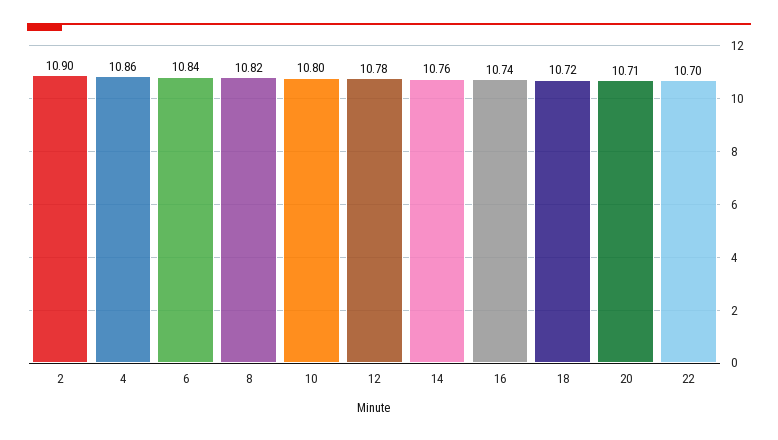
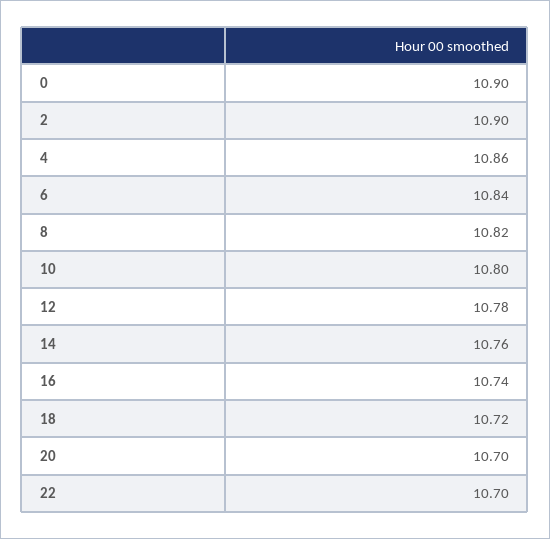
20: 10.71 -> 10.7
0: none -> 10.9

